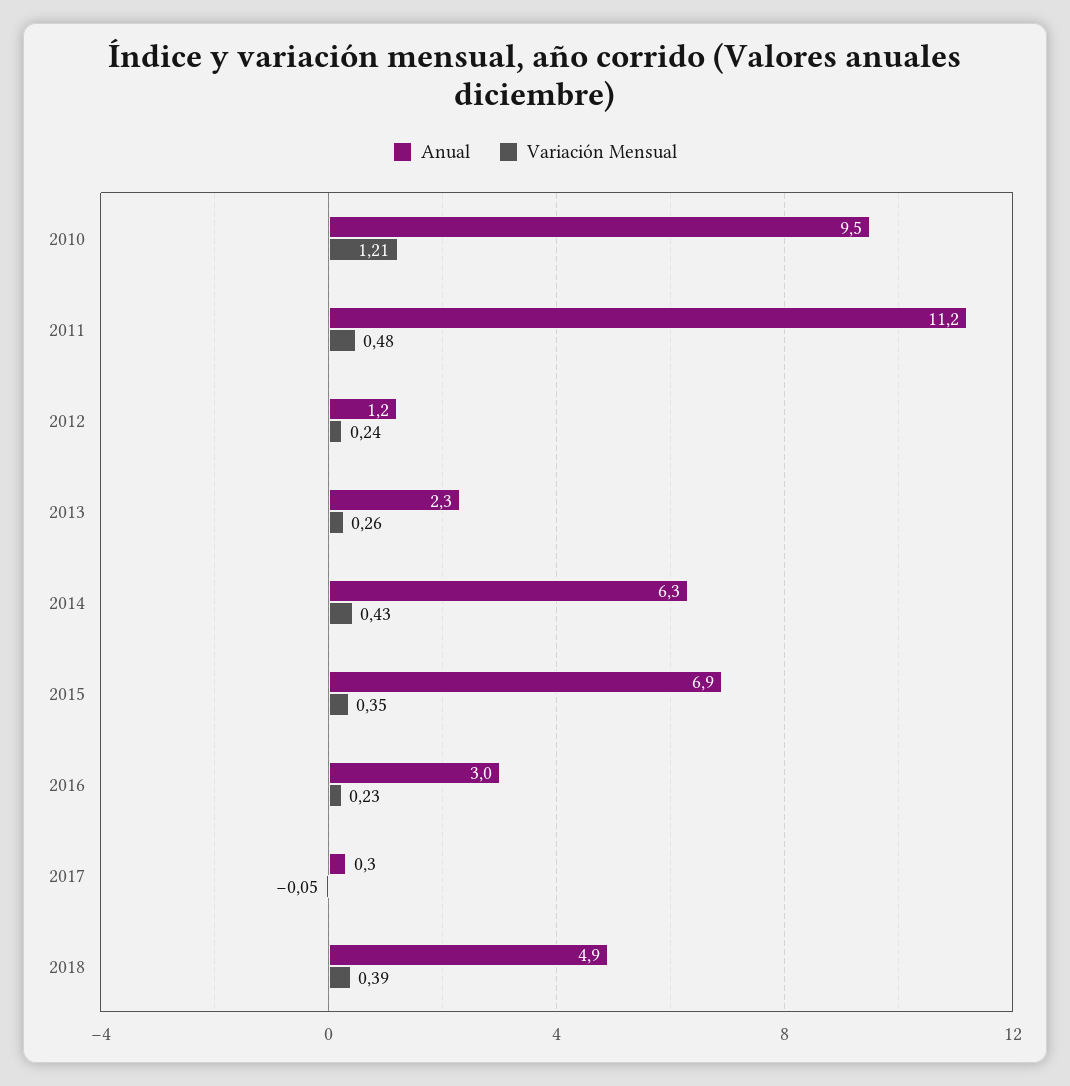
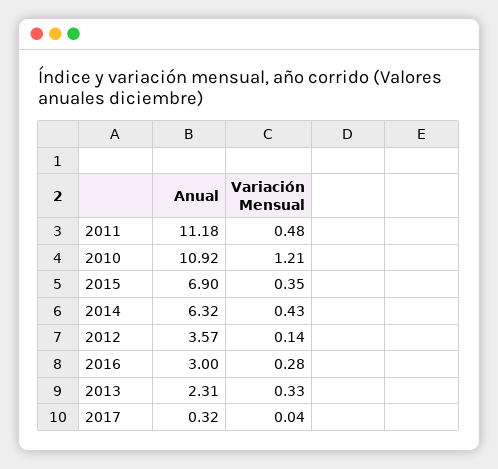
Anual, 2010: 9.5 -> 10.92
Anual, 2012: 1.2 -> 3.57
Variación Mensual, 2012: 0.24 -> 0.14
Variación Mensual, 2013: 0.26 -> 0.33
Variación Mensual, 2016: 0.23 -> 0.28
Variación Mensual, 2017: -0.05 -> 0.04
Anual, 2018: 4.9 -> none
Variación Mensual, 2018: 0.39 -> none

